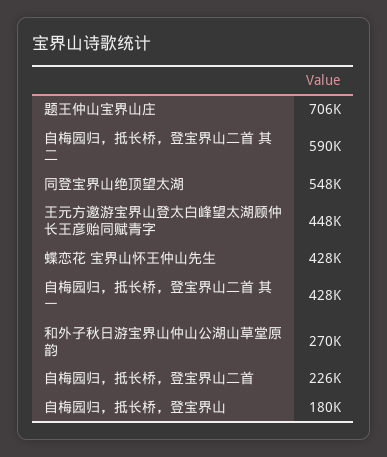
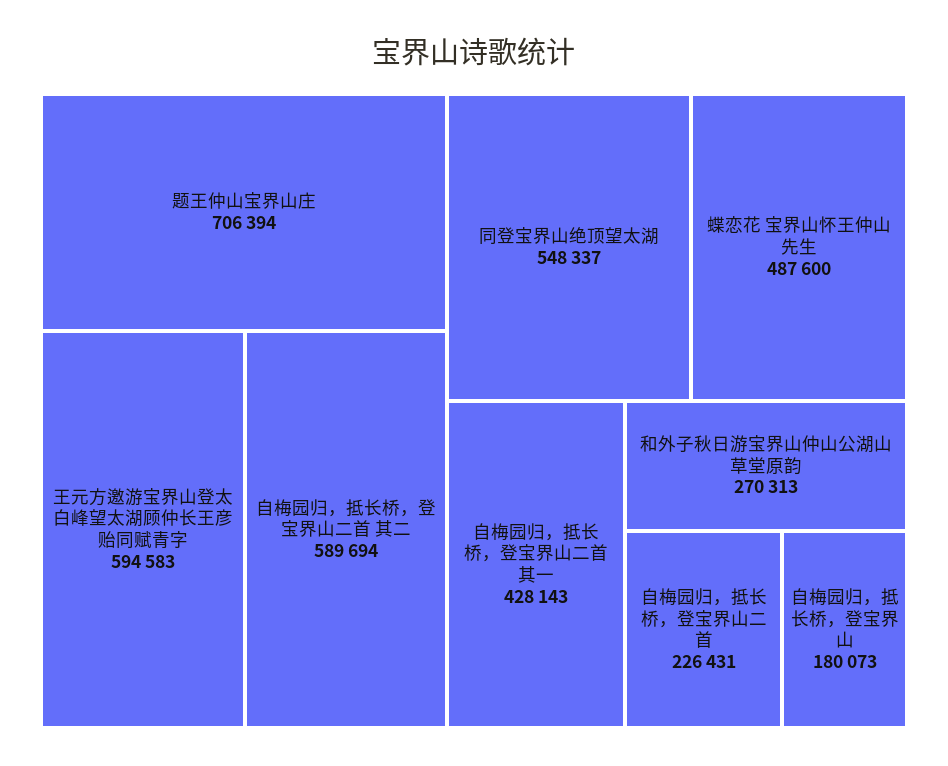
王元方邀游宝界山登太白峰望太湖顾仲长王彦贻同赋青字: 448000 -> 594583
蝶恋花 宝界山怀王仲山先生: 428000 -> 487600

